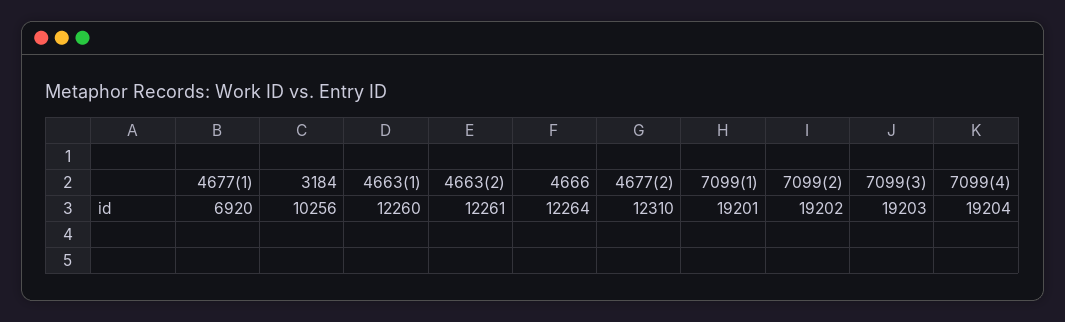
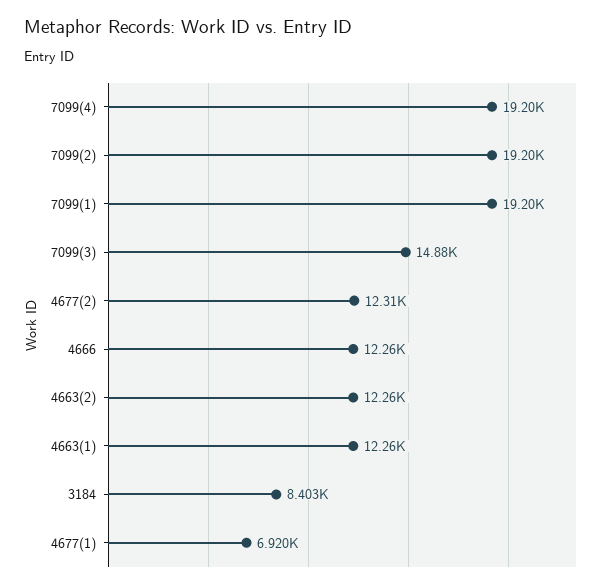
3184: 10256 -> 8403
7099(3): 19203 -> 14880

